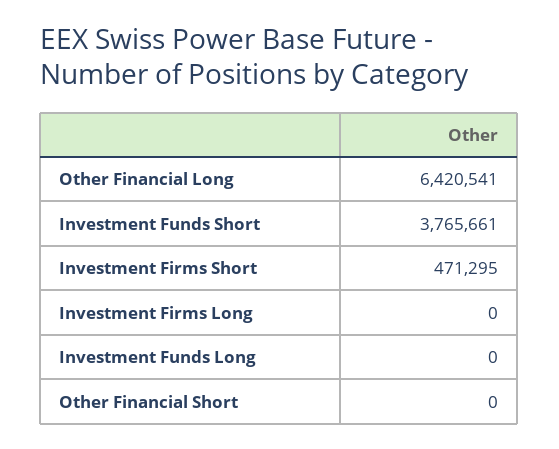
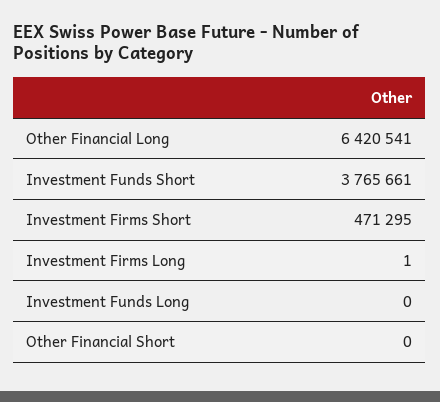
Investment Firms Long: 0 -> 1

